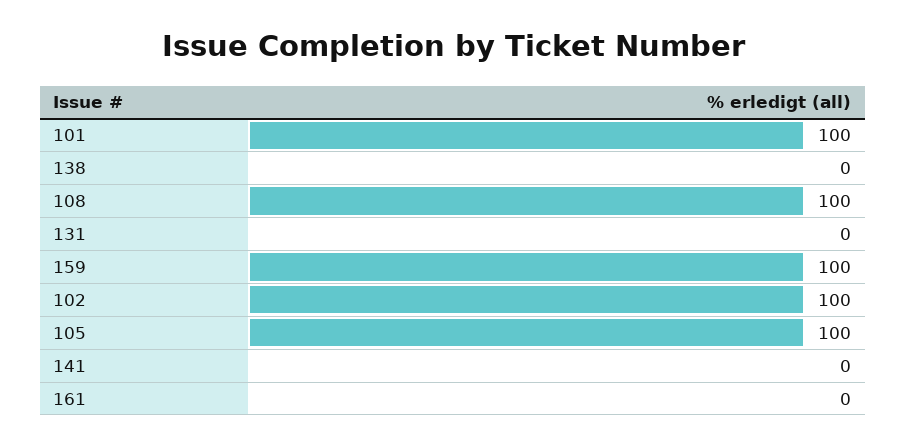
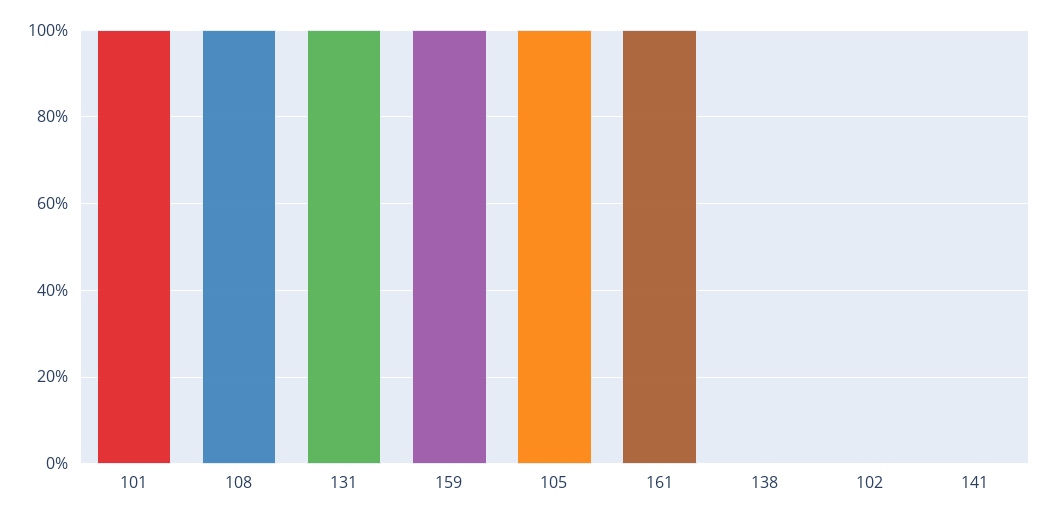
131: 0 -> 100
102: 100 -> 0
161: 0 -> 100

